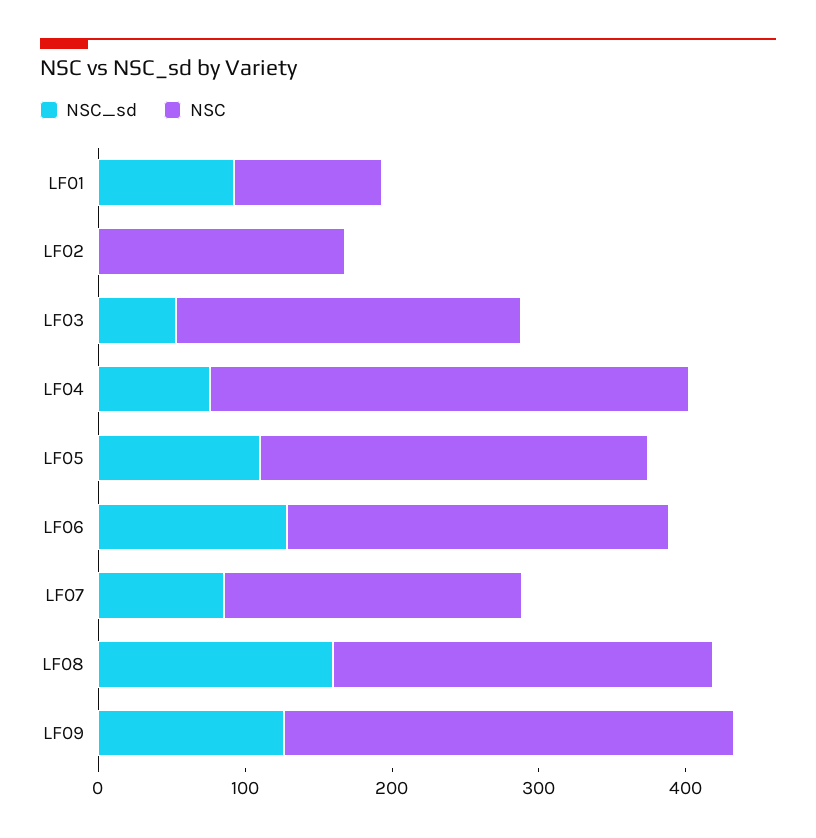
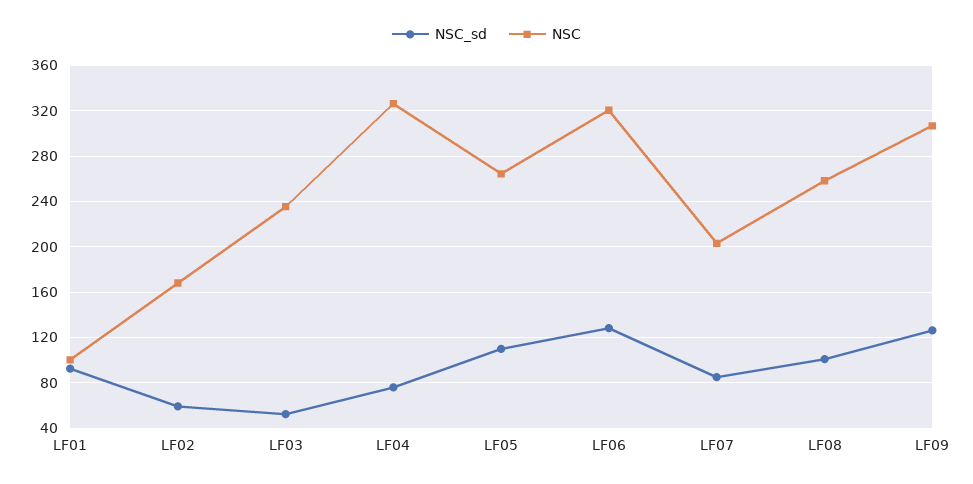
NSC_sd, LF02: 0 -> 60
NSC, LF06: 260 -> 320
NSC_sd, LF08: 160 -> 100

